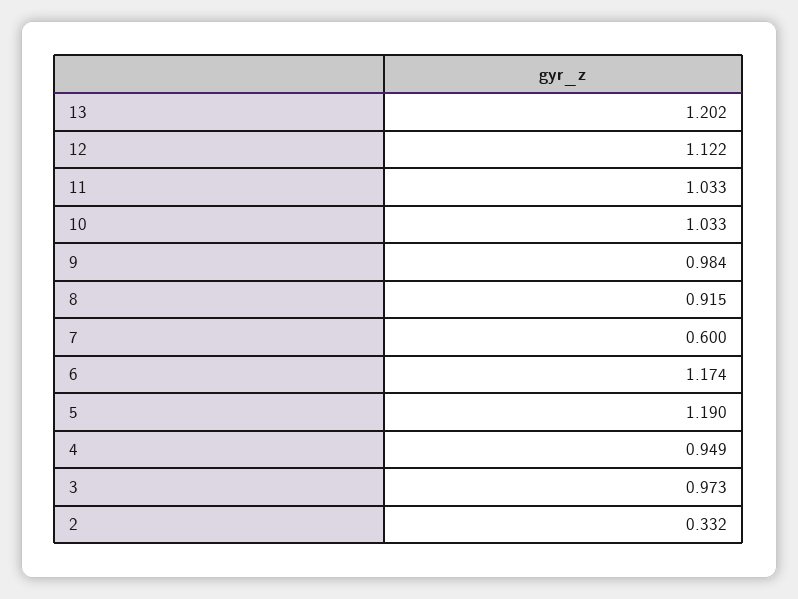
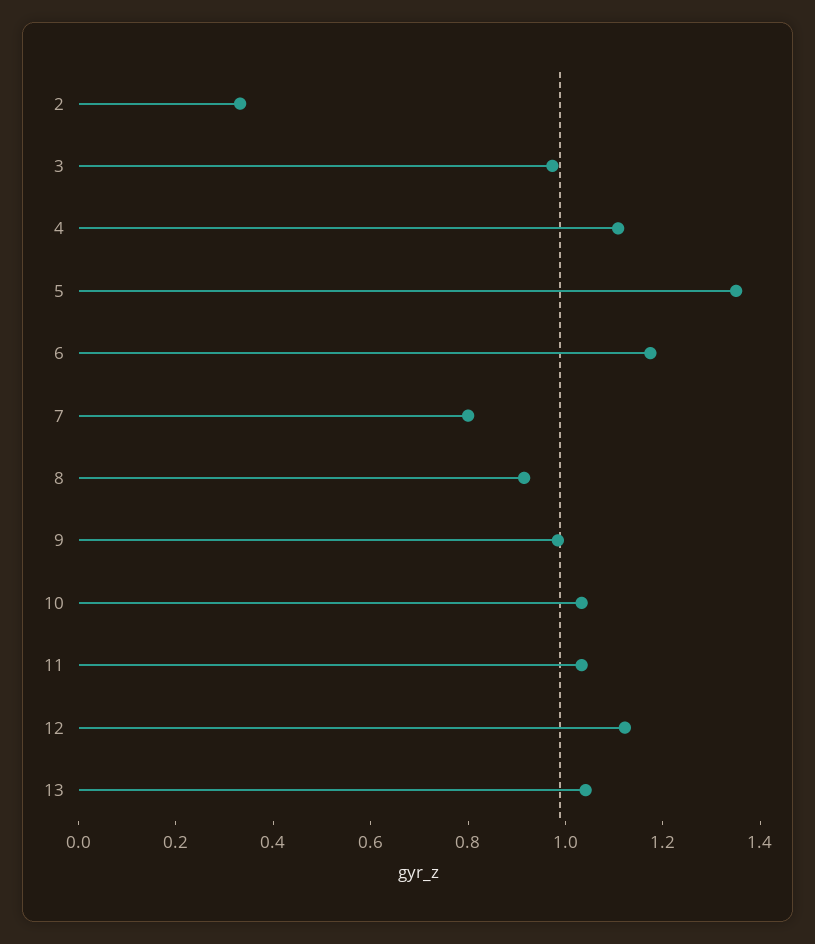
13: 1.202 -> 1.05
7: 0.6 -> 0.8
5: 1.19 -> 1.35
4: 0.949 -> 1.1

